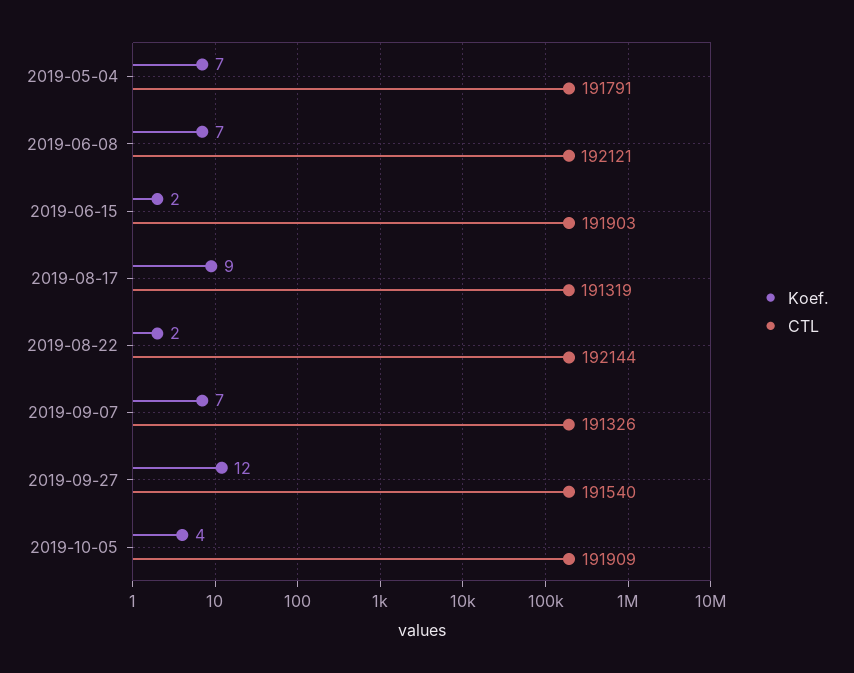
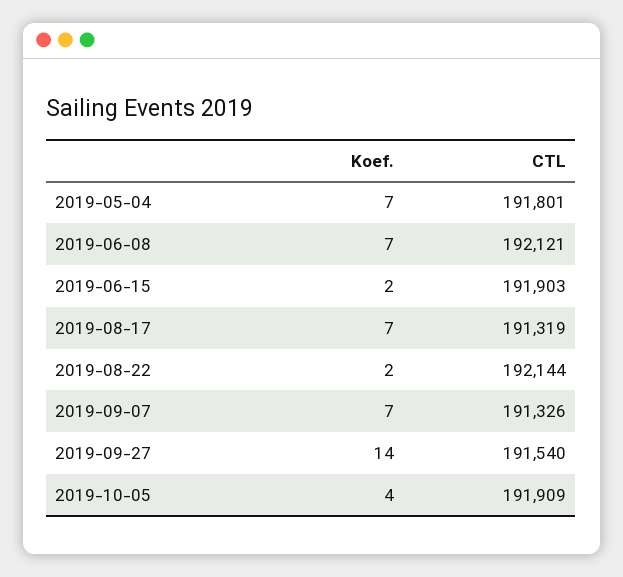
CTL, 2019-05-04: 191791 -> 191801
Koef., 2019-08-17: 9 -> 7
Koef., 2019-09-27: 12 -> 14

